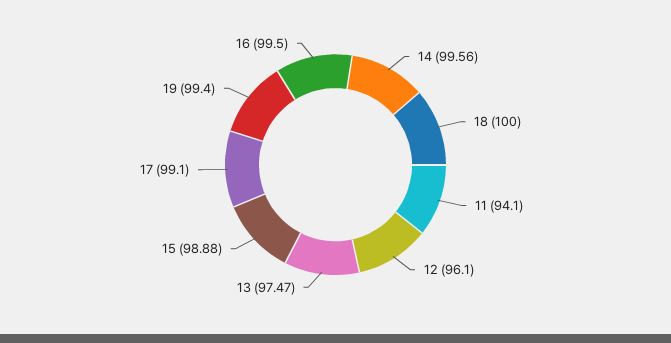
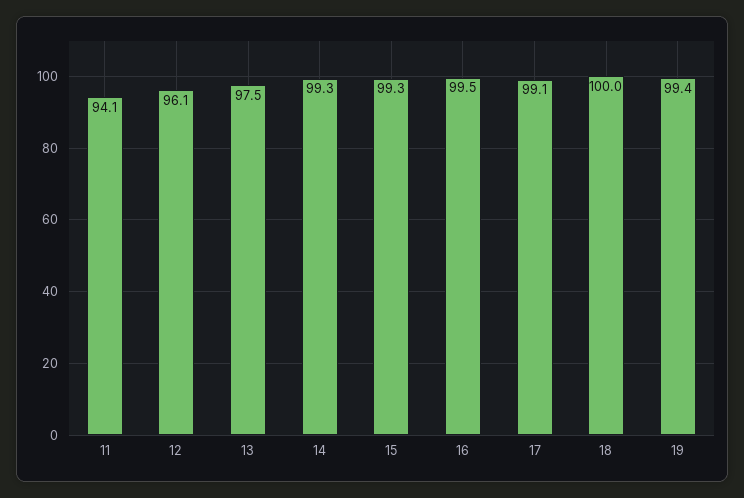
14: 99.56 -> 99.3
15: 98.88 -> 99.3

